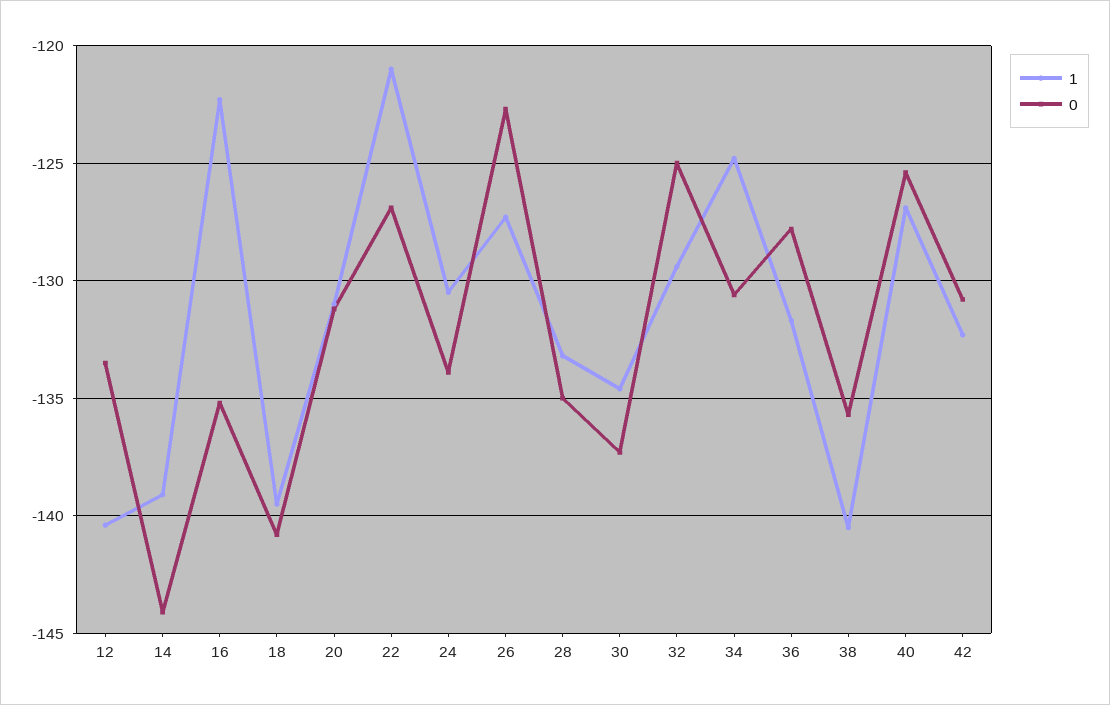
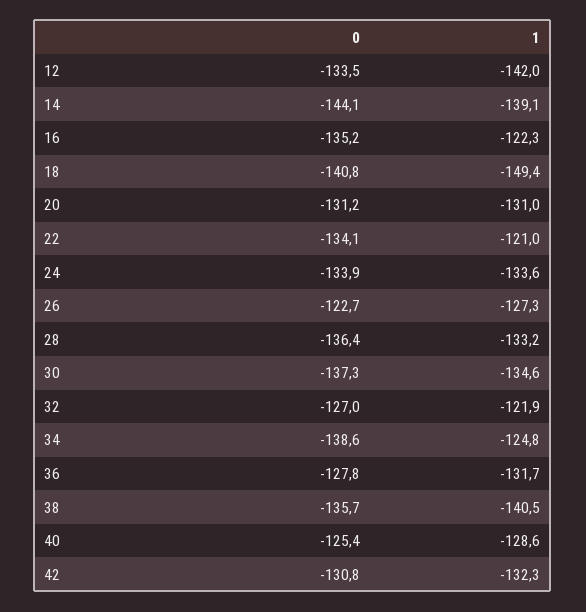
1, 12: -140.5 -> -142
1, 18: -139.5 -> -149.4
0, 22: -127 -> -134.1
1, 24: -130.5 -> -133.6
0, 28: -135 -> -136.4
1, 32: -129.5 -> -121.9
0, 32: -125 -> -127
0, 34: -130.5 -> -138.6
1, 40: -127 -> -128.6

